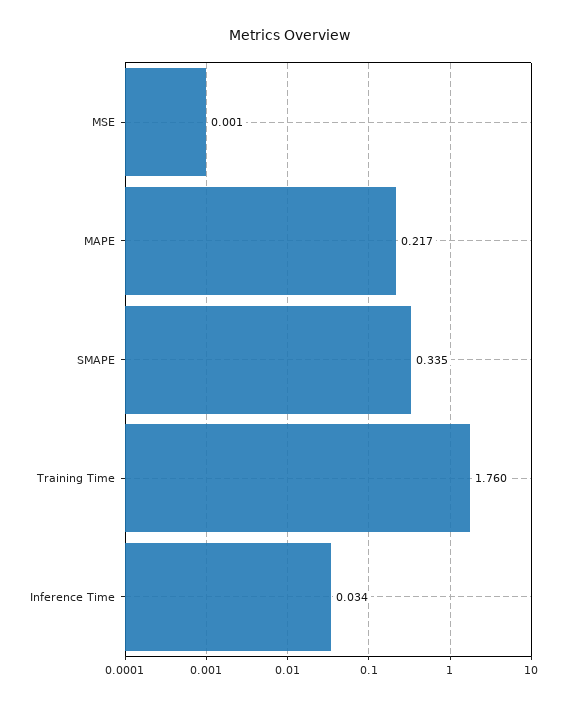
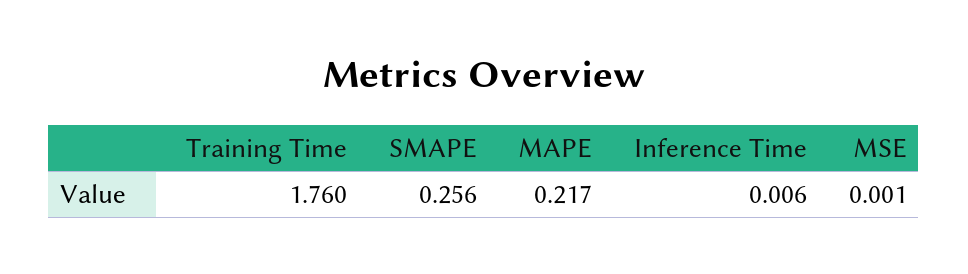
SMAPE: 0.335 -> 0.256
Inference Time: 0.034 -> 0.006

